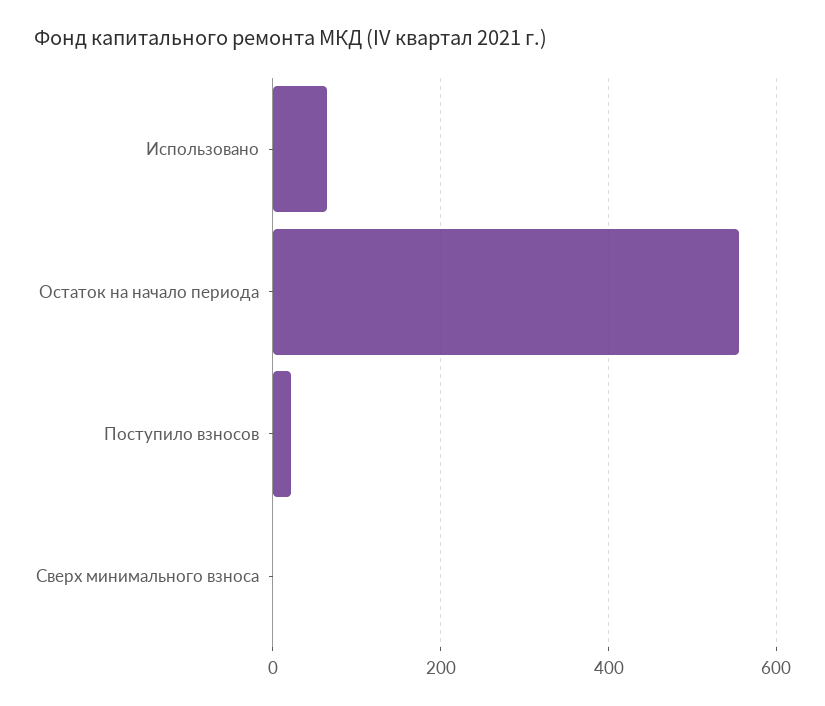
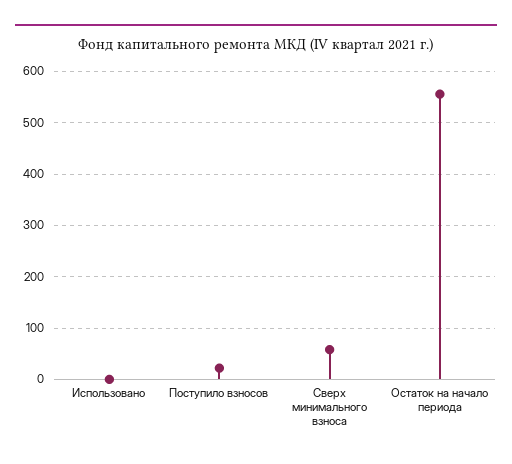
Использовано: 60 -> 0
Сверх минимального взноса: 0 -> 60

